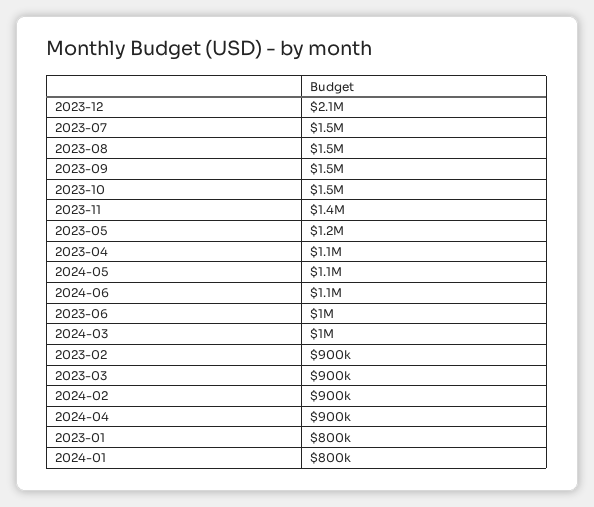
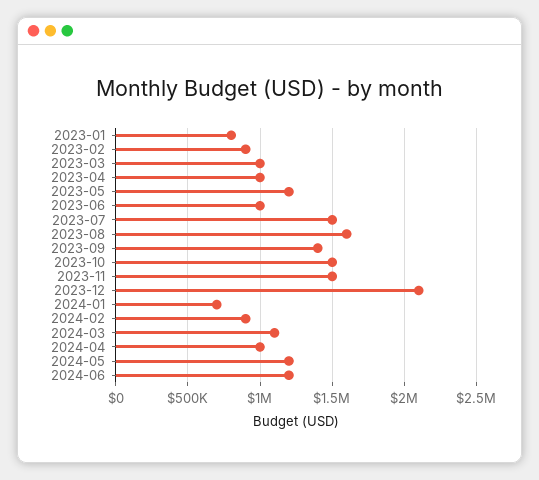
2023-08: 1500000 -> 1600000
2023-09: 1500000 -> 1400000
2023-11: 1400000 -> 1500000
2023-04: 1100000 -> 1000000
2024-05: 1100000 -> 1200000
2024-06: 1100000 -> 1200000
2024-03: 1000000 -> 1100000
2023-03: 900000 -> 1000000
2024-04: 900000 -> 1000000
2024-01: 800000 -> 700000

